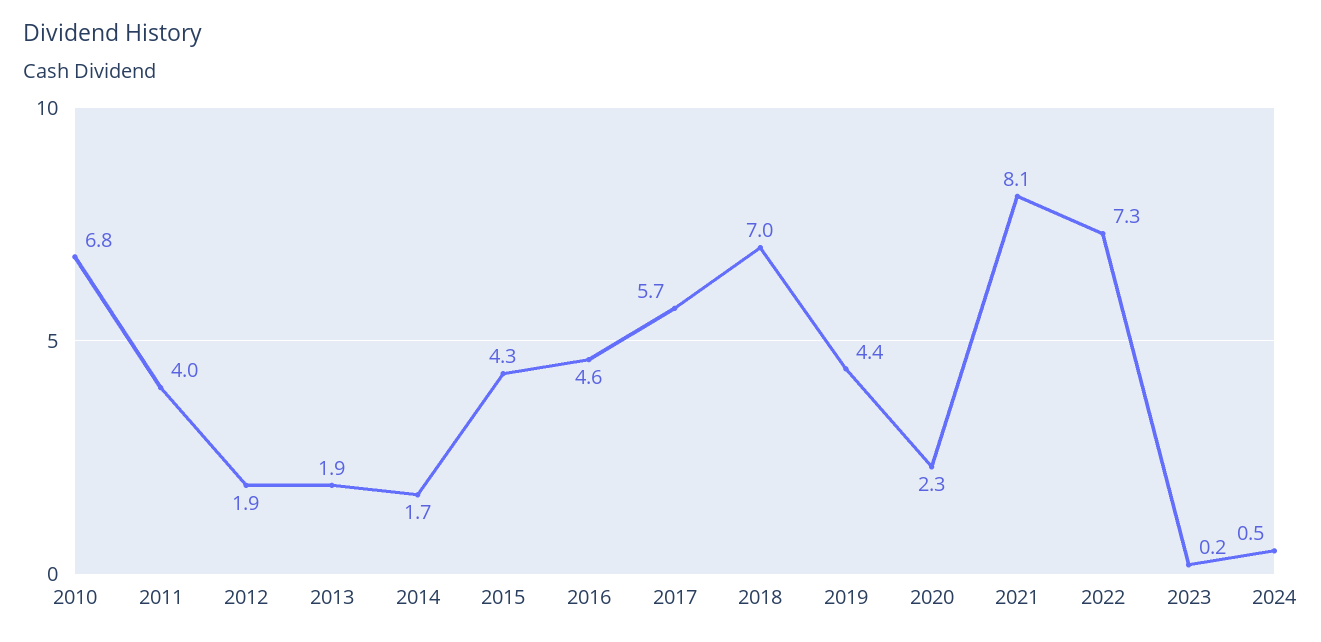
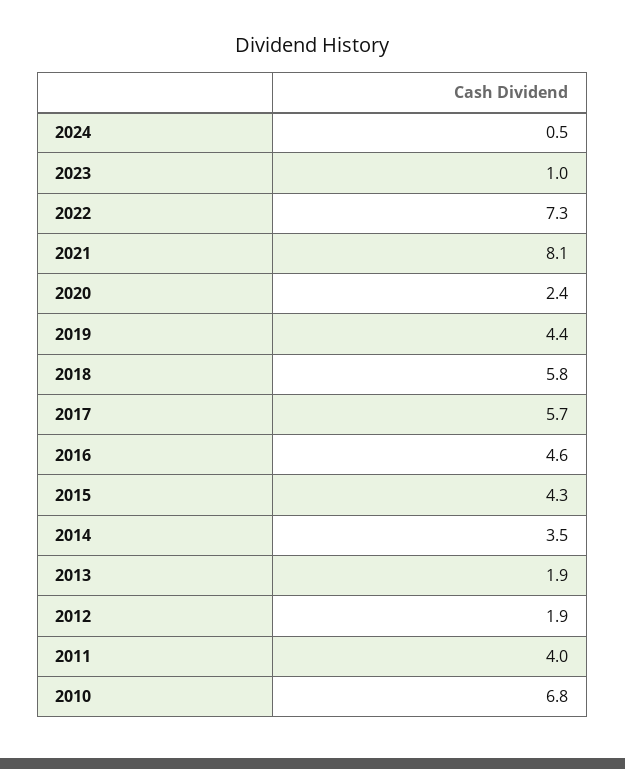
2014: 1.7 -> 3.5
2018: 7 -> 5.8
2020: 2.3 -> 2.4
2023: 0.2 -> 1

